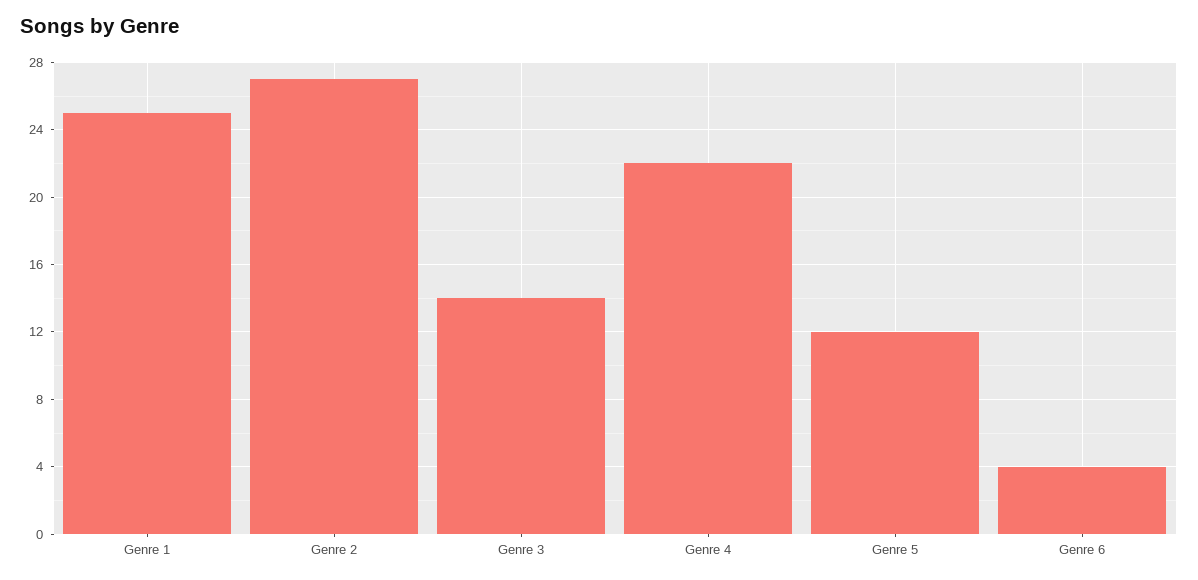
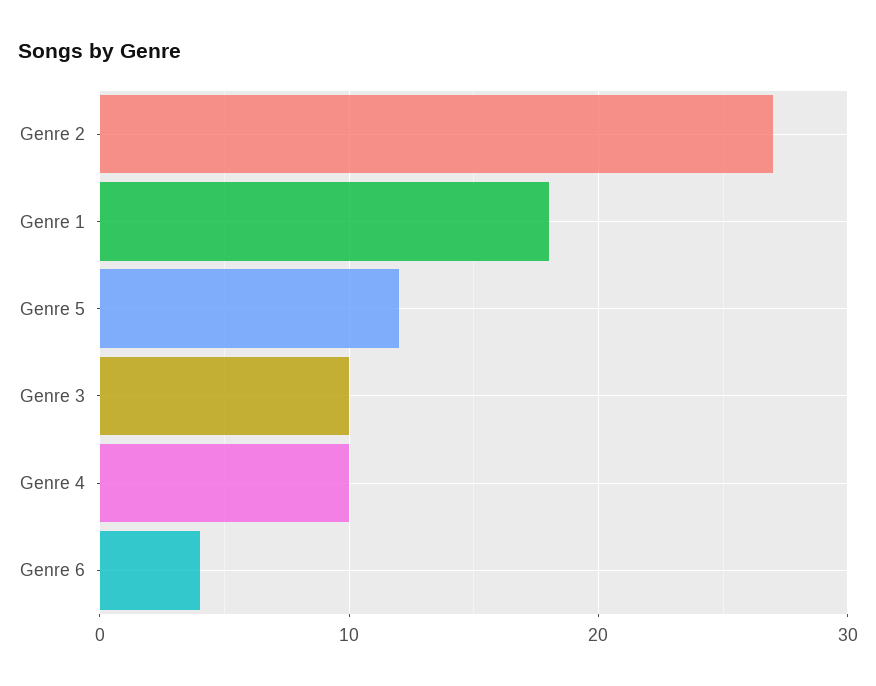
Genre 1: 25 -> 18
Genre 3: 14 -> 10
Genre 4: 22 -> 10

